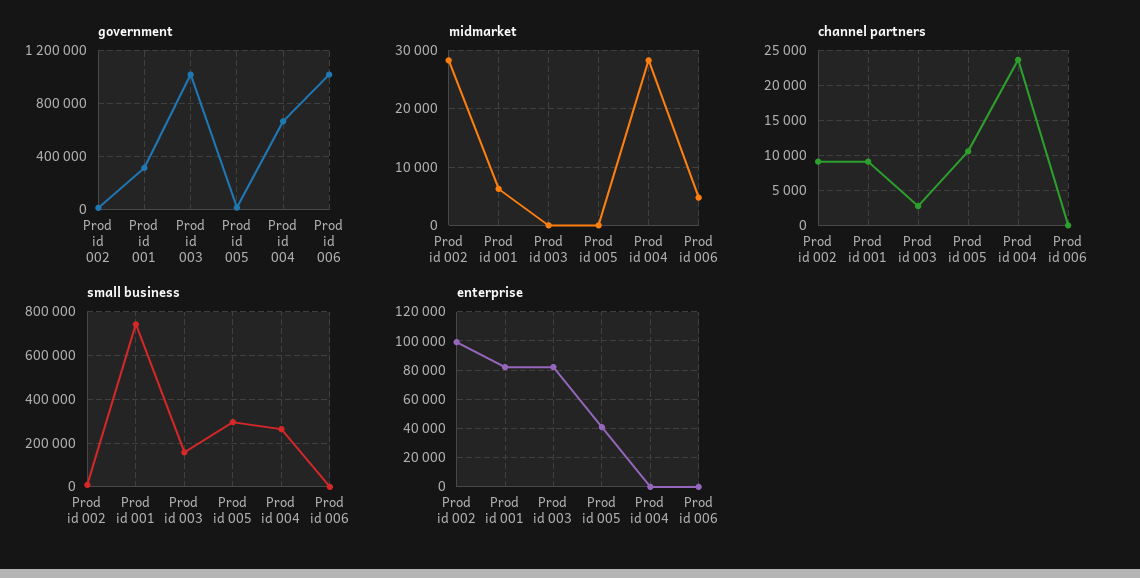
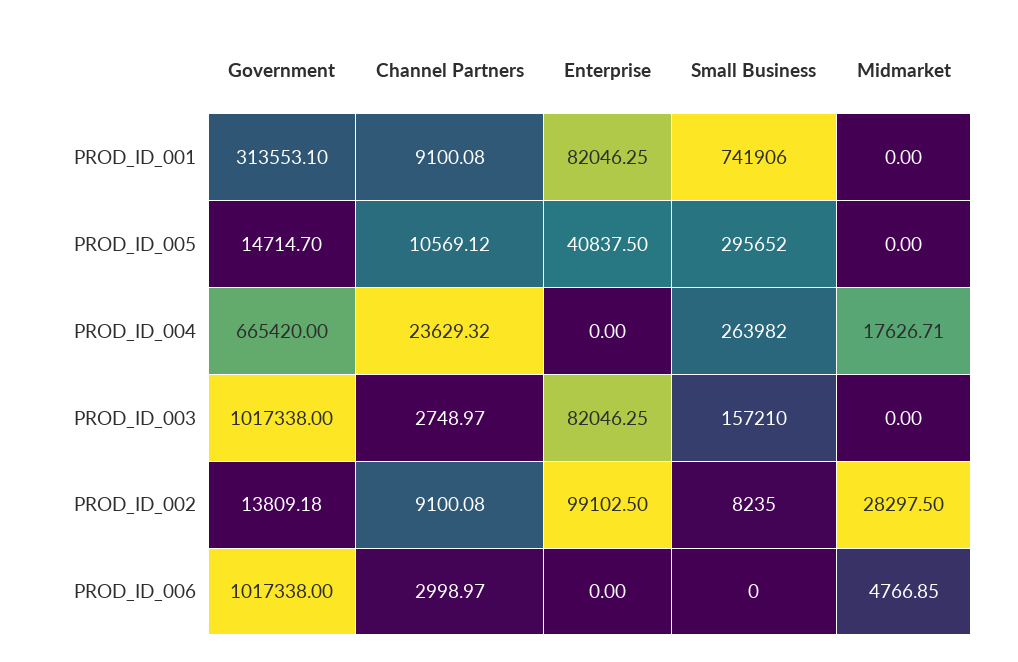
midmarket, Prod id 001: 6000 -> 0
midmarket, Prod id 004: 28000 -> 17626.71
channel partners, Prod id 006: 0 -> 2998.97

